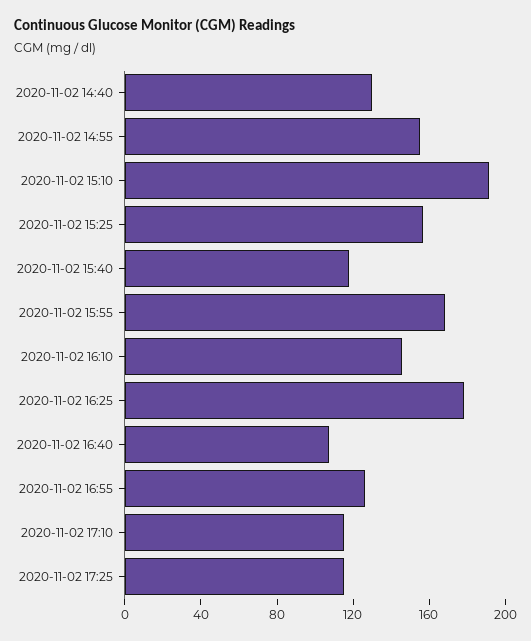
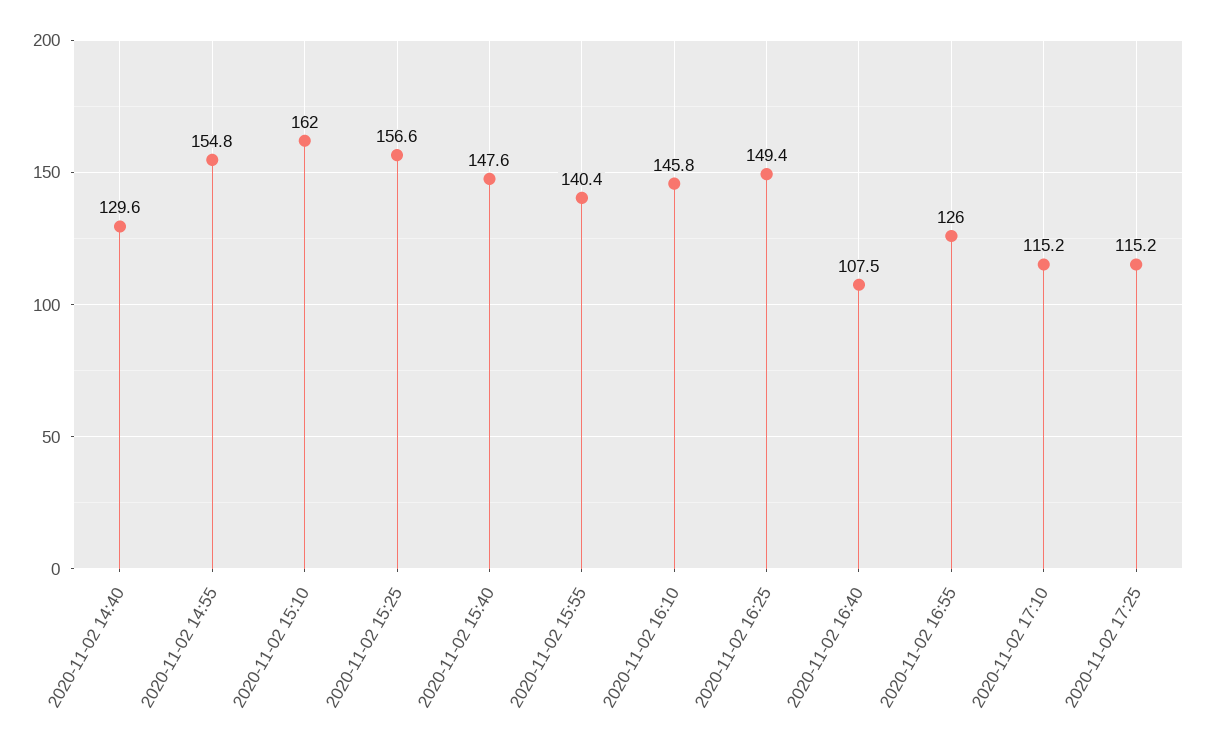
2020-11-02 15:10: 190 -> 162
2020-11-02 15:40: 120 -> 147.6
2020-11-02 15:55: 170 -> 140.4
2020-11-02 16:25: 180 -> 149.4

